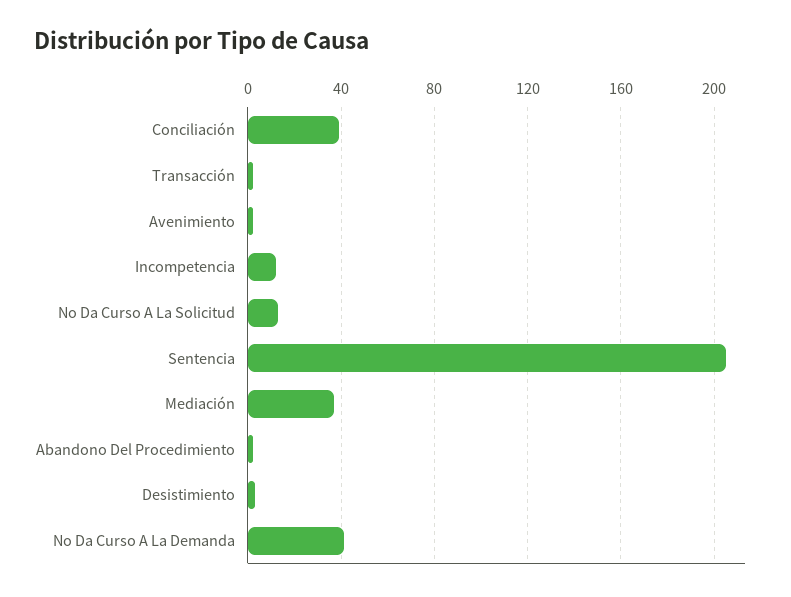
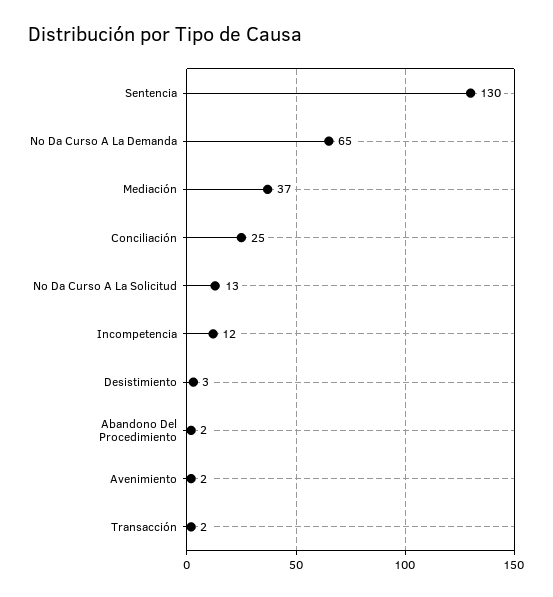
Conciliación: 40 -> 25
Sentencia: 205 -> 130
No Da Curso A La Demanda: 40 -> 65

